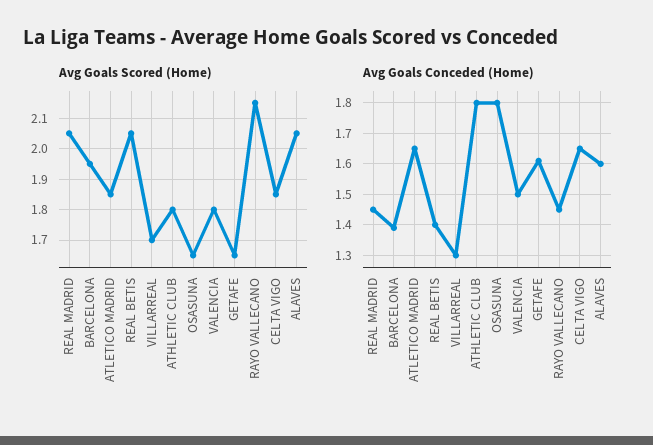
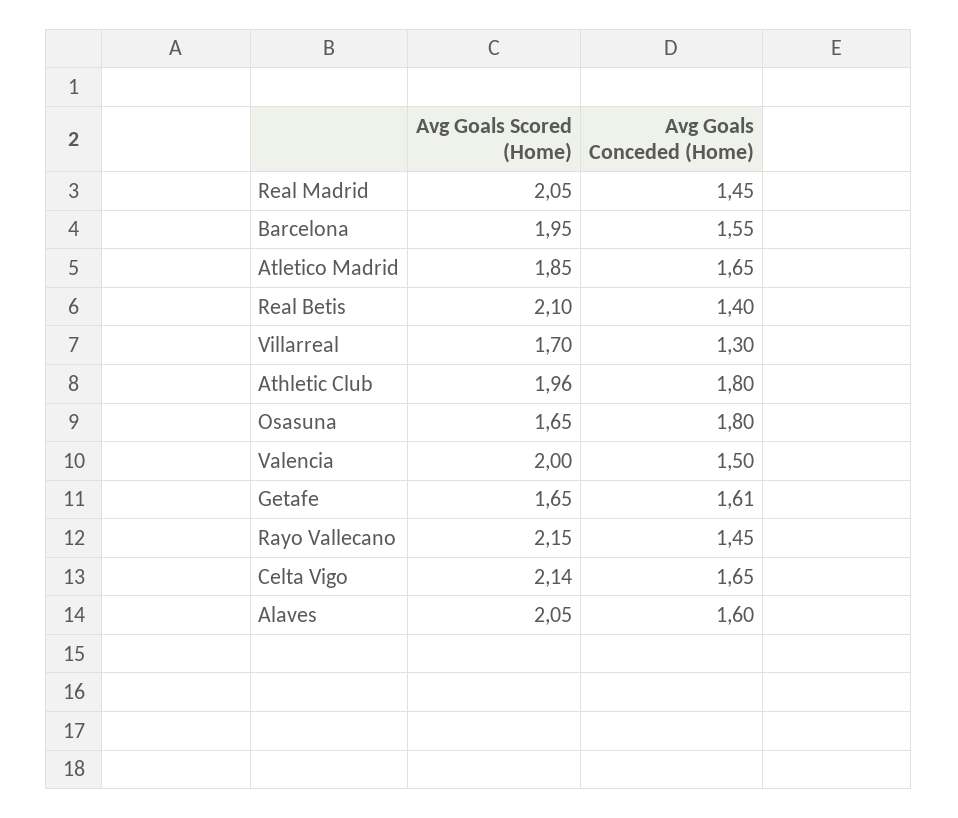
Avg Goals Scored (Home), REAL BETIS: 2.05 -> 2.1
Avg Goals Scored (Home), ATHLETIC CLUB: 1.8 -> 1.96
Avg Goals Scored (Home), VALENCIA: 1.8 -> 2
Avg Goals Scored (Home), CELTA VIGO: 1.85 -> 2.14
Avg Goals Conceded (Home), BARCELONA: 1.4 -> 1.55

